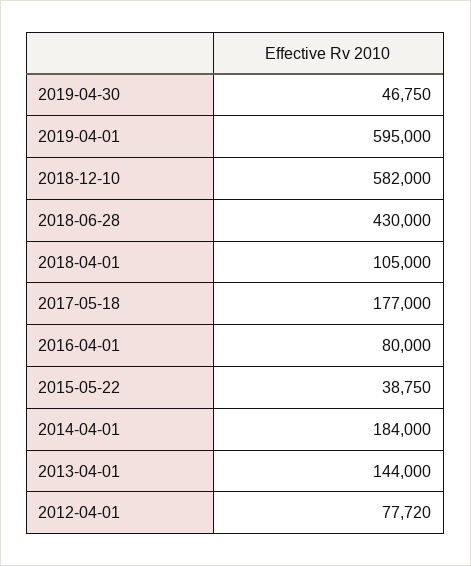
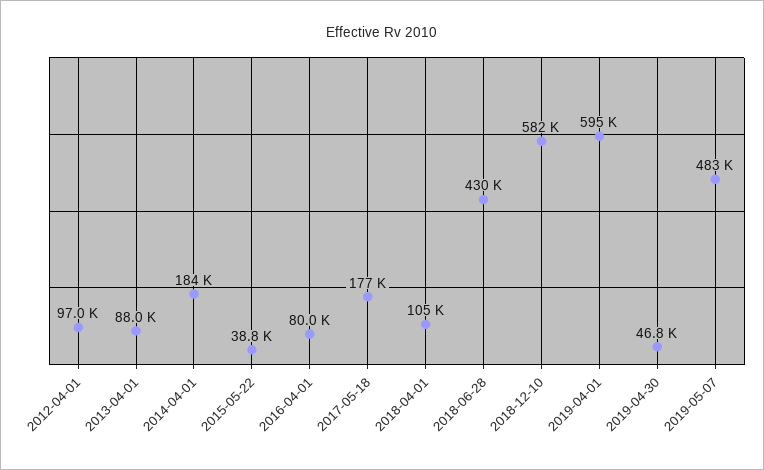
2013-04-01: 144000 -> 88000
2012-04-01: 77720 -> 97000
2019-05-07: none -> 483000

